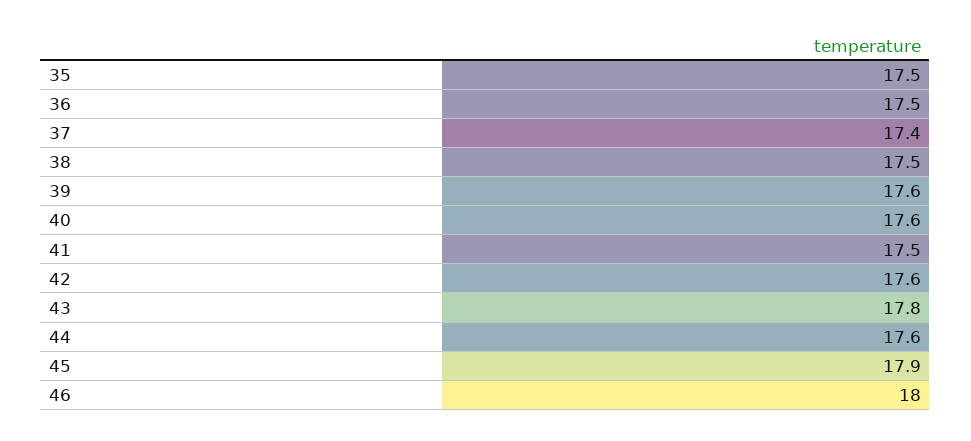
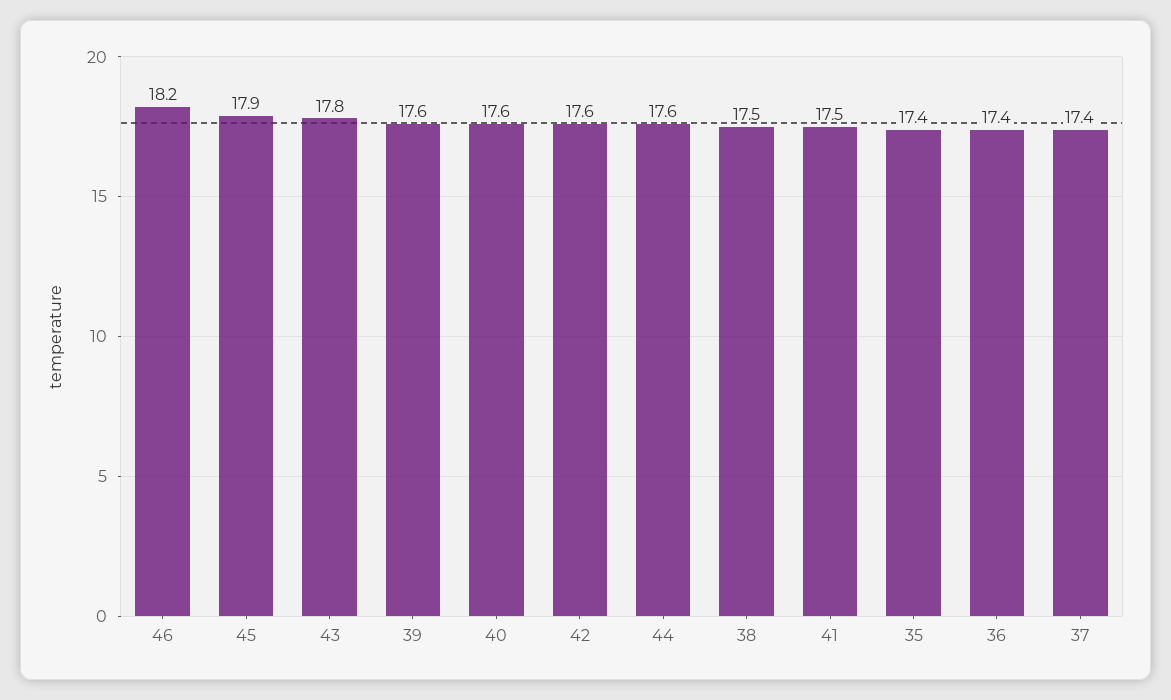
35: 17.5 -> 17.4
36: 17.5 -> 17.4
46: 18 -> 18.2

